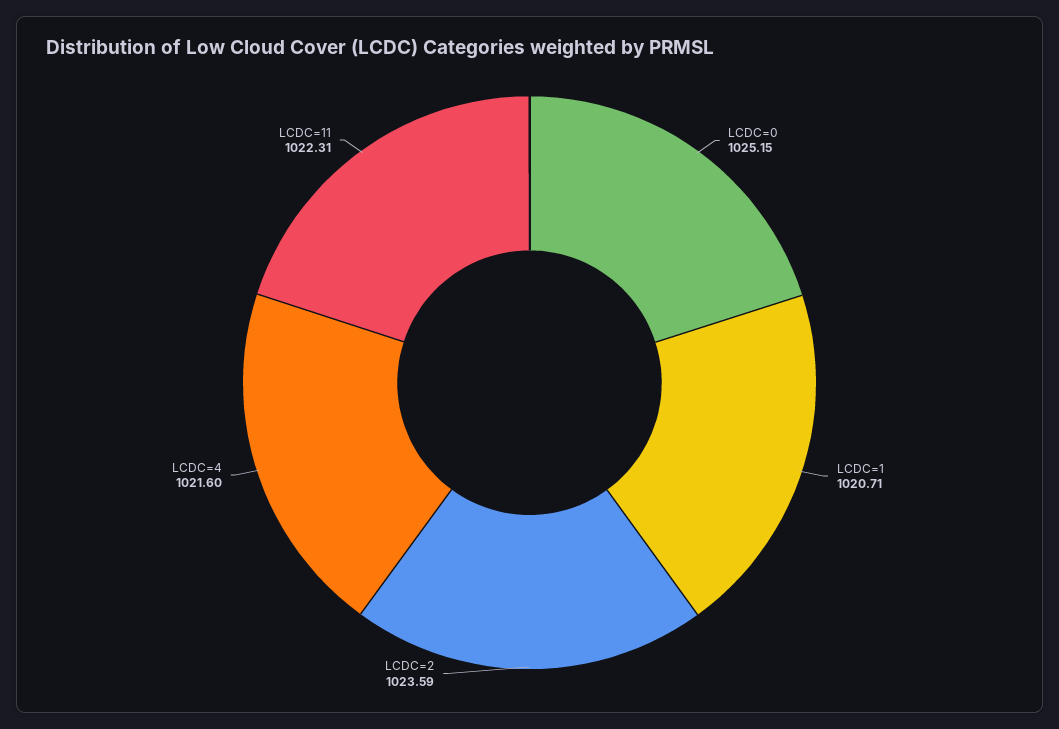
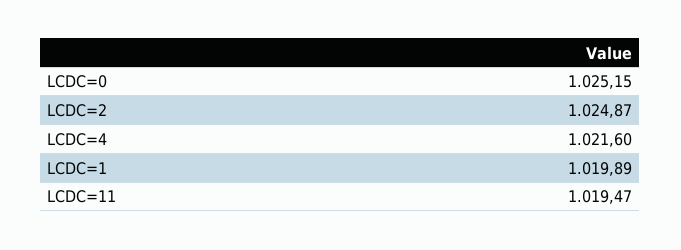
LCDC=1: 1020.71 -> 1019.89
LCDC=2: 1023.59 -> 1024.87
LCDC=11: 1022.31 -> 1019.47

